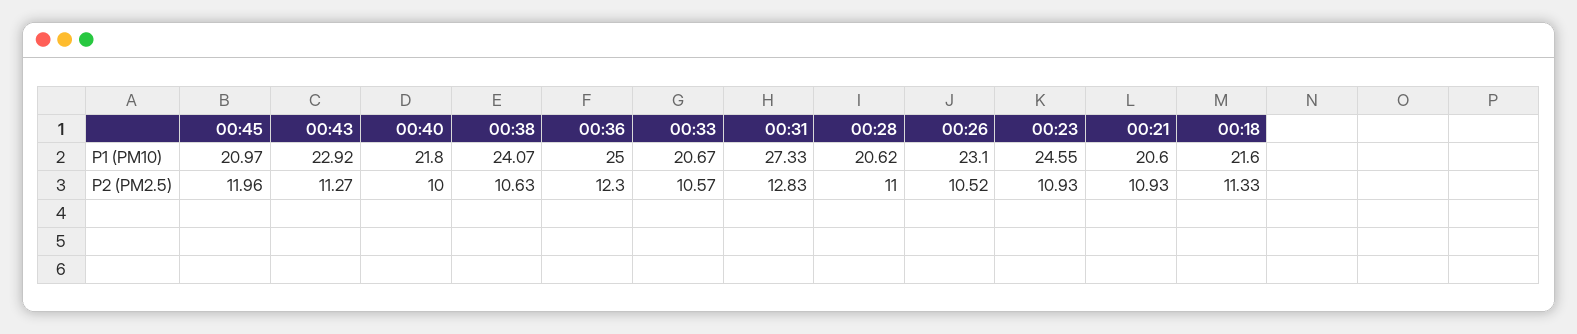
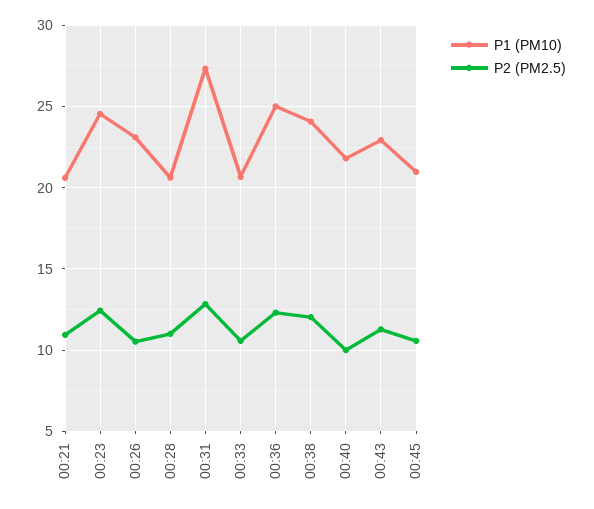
P1 (PM10), 00:18: 21.6 -> none
P2 (PM2.5), 00:45: 11.96 -> 10.5
P2 (PM2.5), 00:38: 10.63 -> 12
P2 (PM2.5), 00:23: 10.93 -> 12.5
P2 (PM2.5), 00:18: 11.33 -> none

